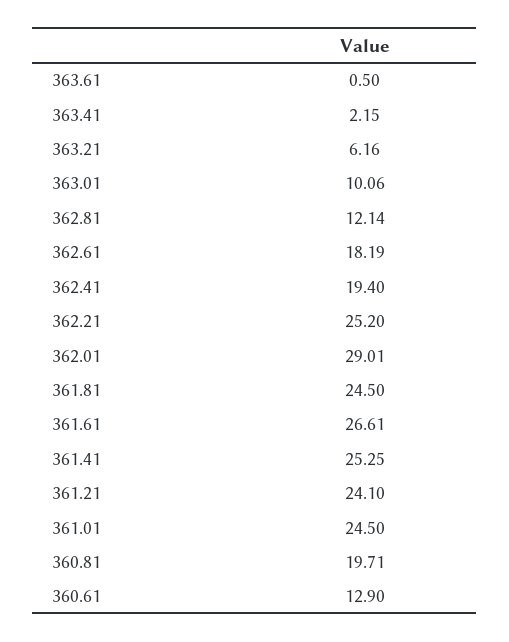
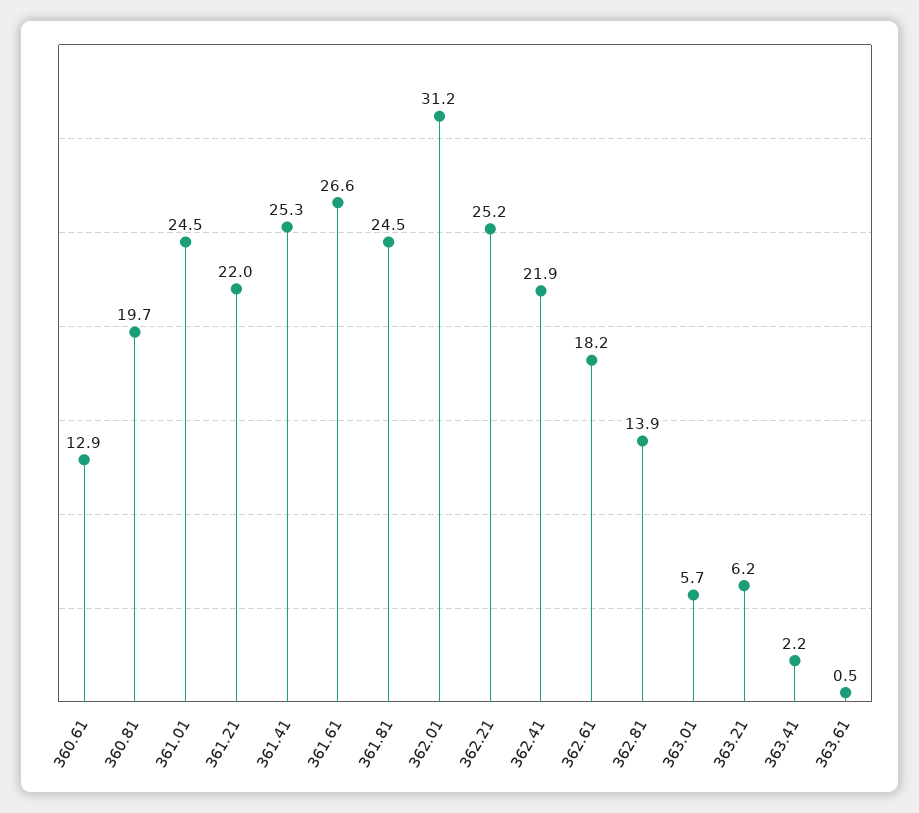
363.01: 10.06 -> 5.7
362.81: 12.14 -> 13.9
362.41: 19.4 -> 21.9
362.01: 29.01 -> 31.2
361.21: 24.1 -> 22

